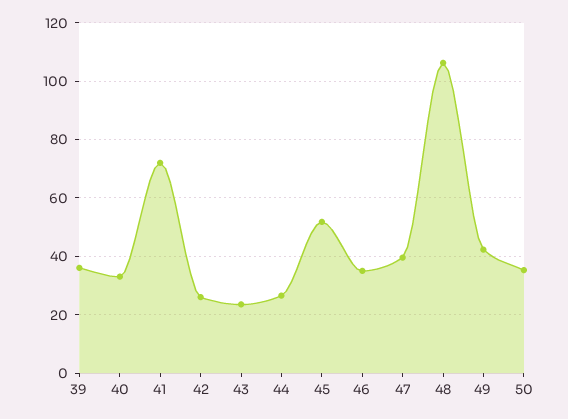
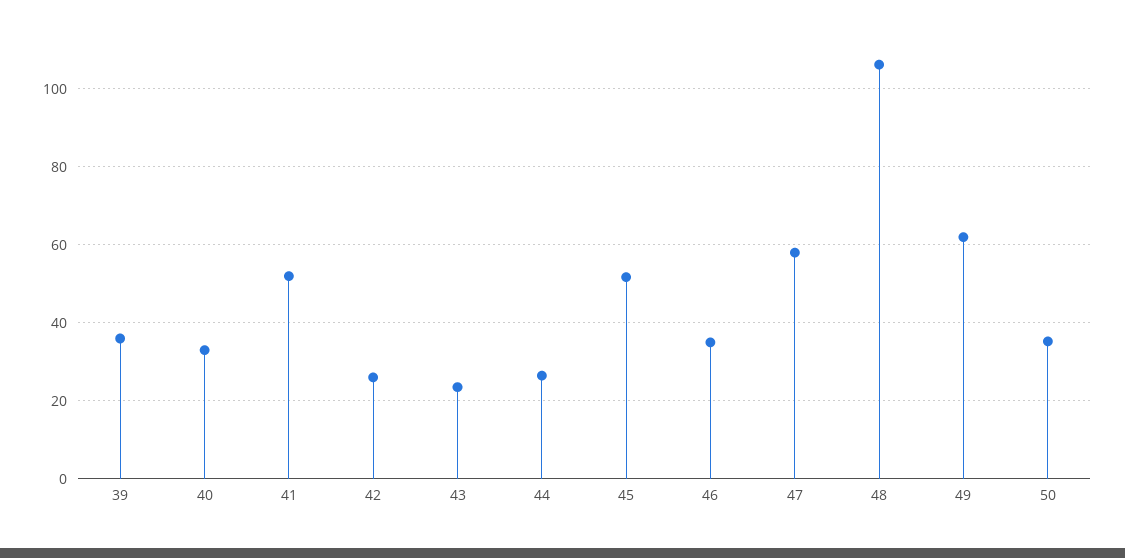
41: 72.5 -> 52
47: 40 -> 58
49: 42.5 -> 62

